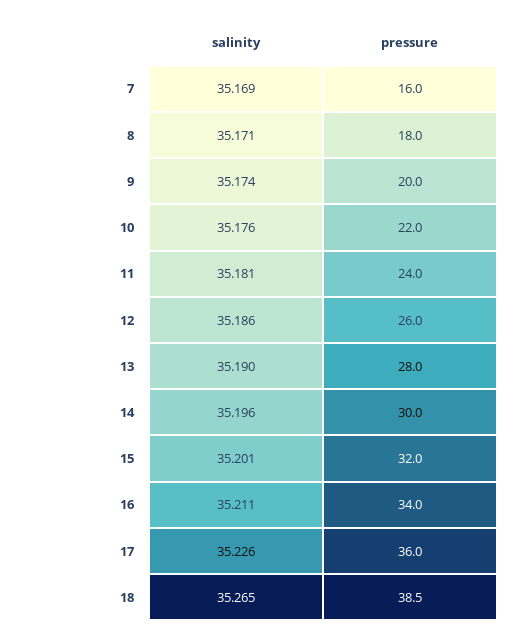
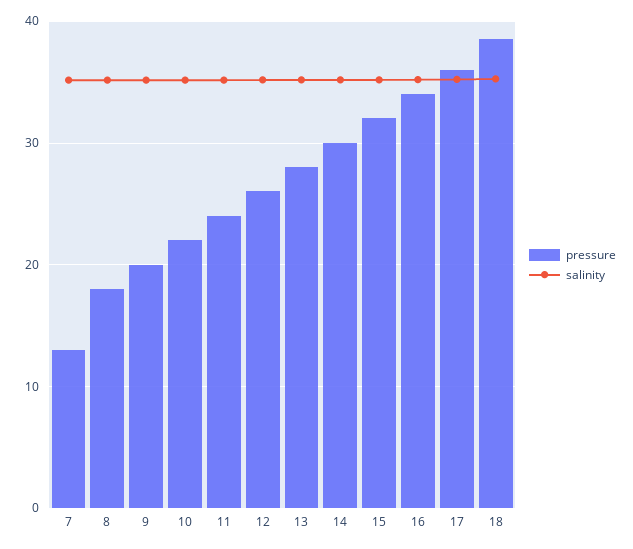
pressure, 7: 16 -> 13

